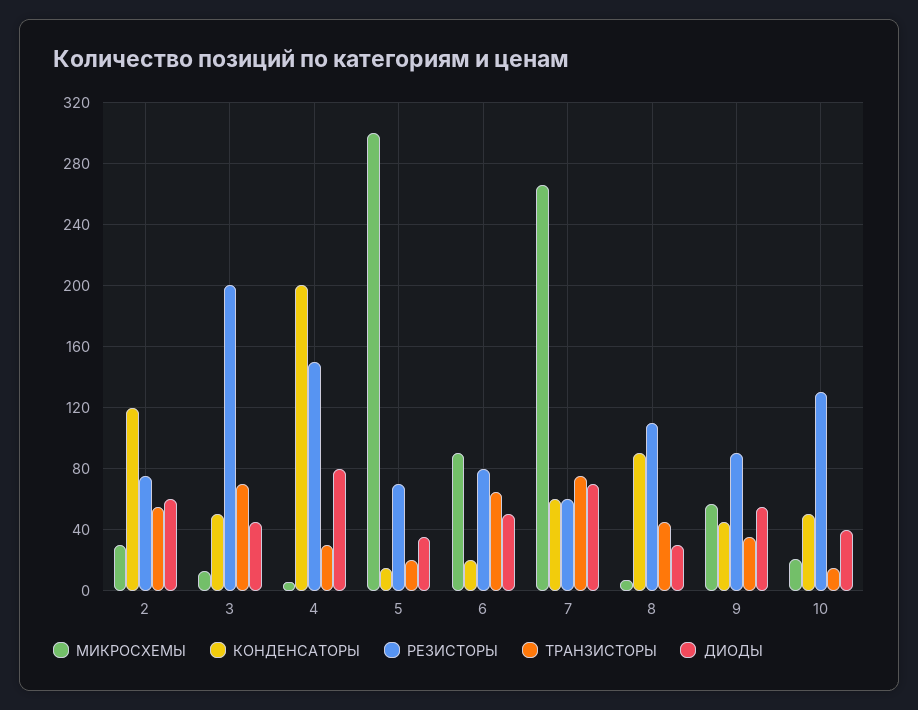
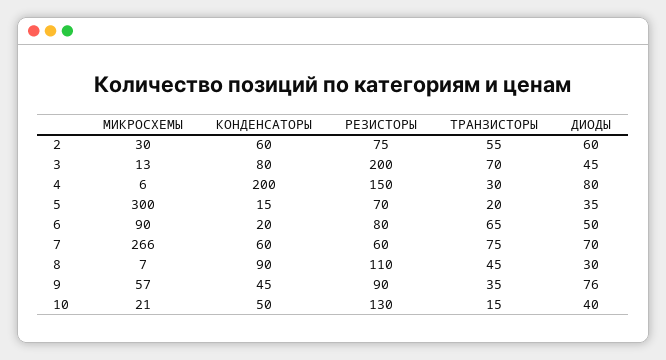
КОНДЕНСАТОРЫ, 2: 120 -> 60
КОНДЕНСАТОРЫ, 3: 50 -> 80
ДИОДЫ, 9: 55 -> 76

